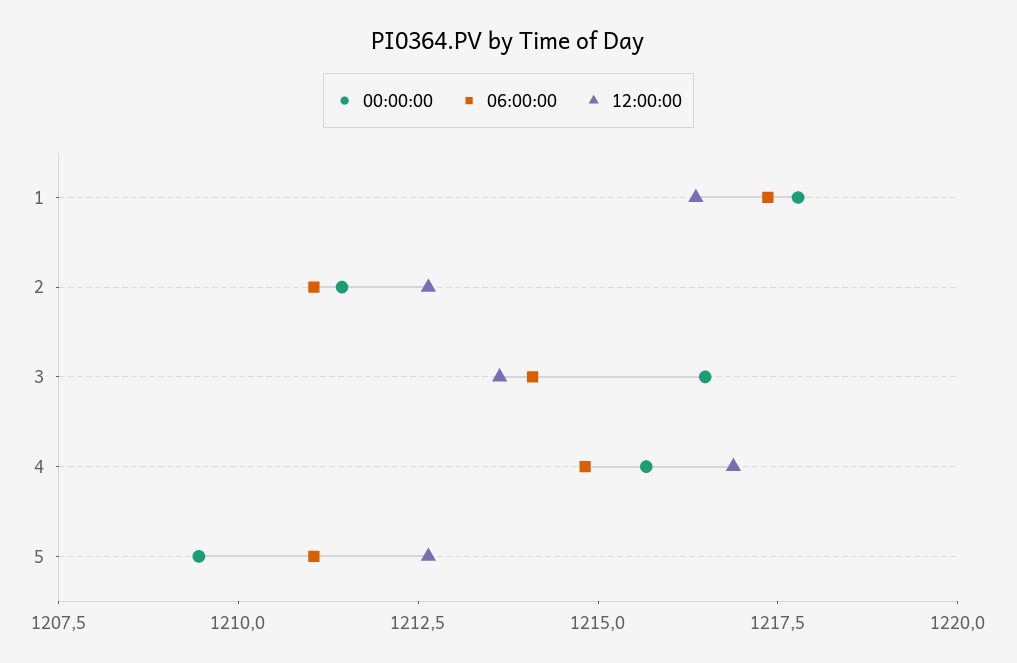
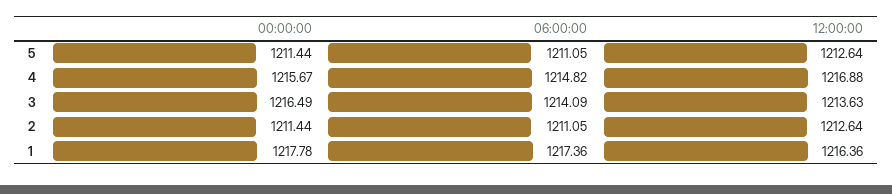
00:00:00, 5: 1209.5 -> 1211.44

